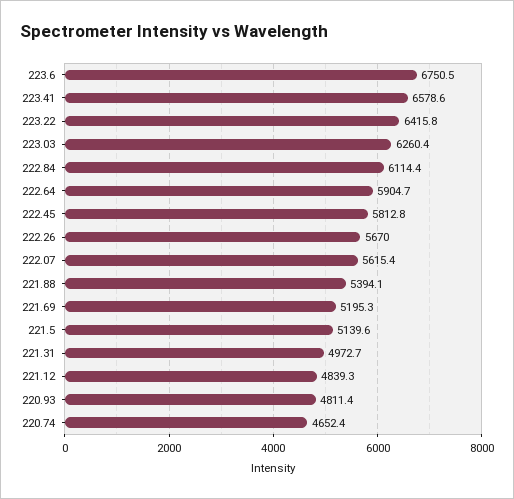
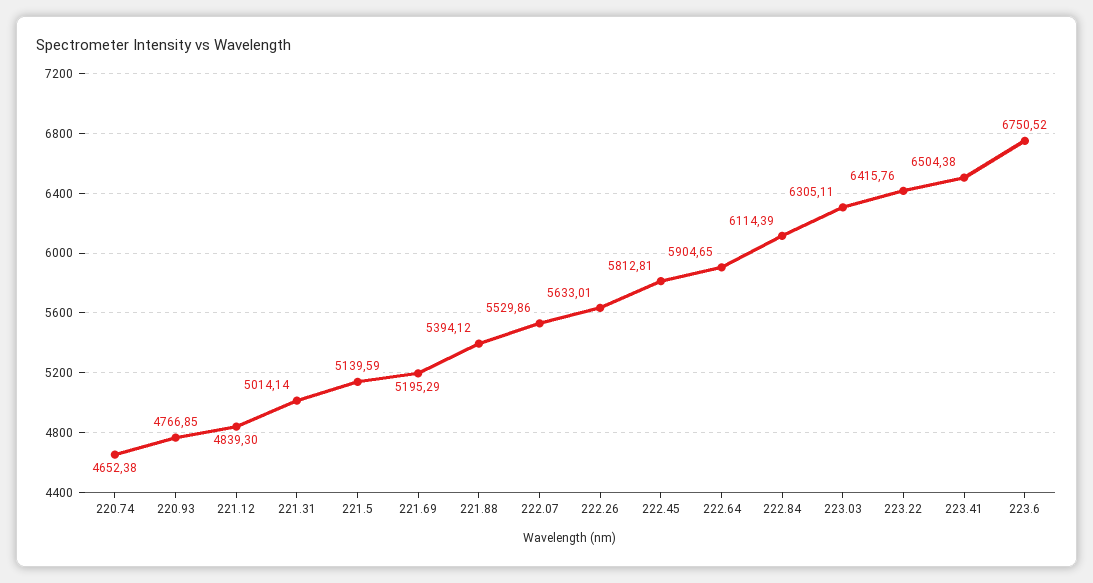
223.41: 6578.6 -> 6504.38
223.03: 6260.4 -> 6305.11
222.26: 5670 -> 5633.01
222.07: 5615.4 -> 5529.86
221.31: 4972.7 -> 5014.14
220.93: 4811.4 -> 4766.85

